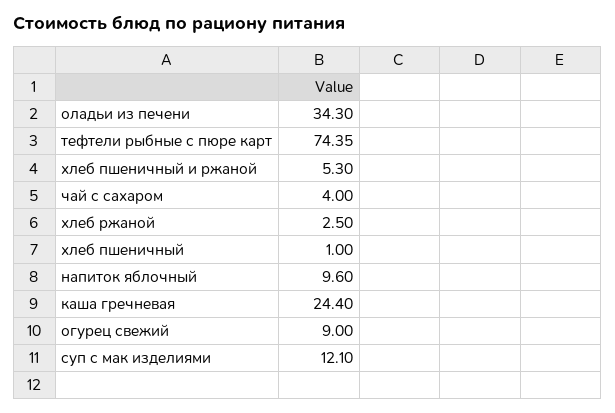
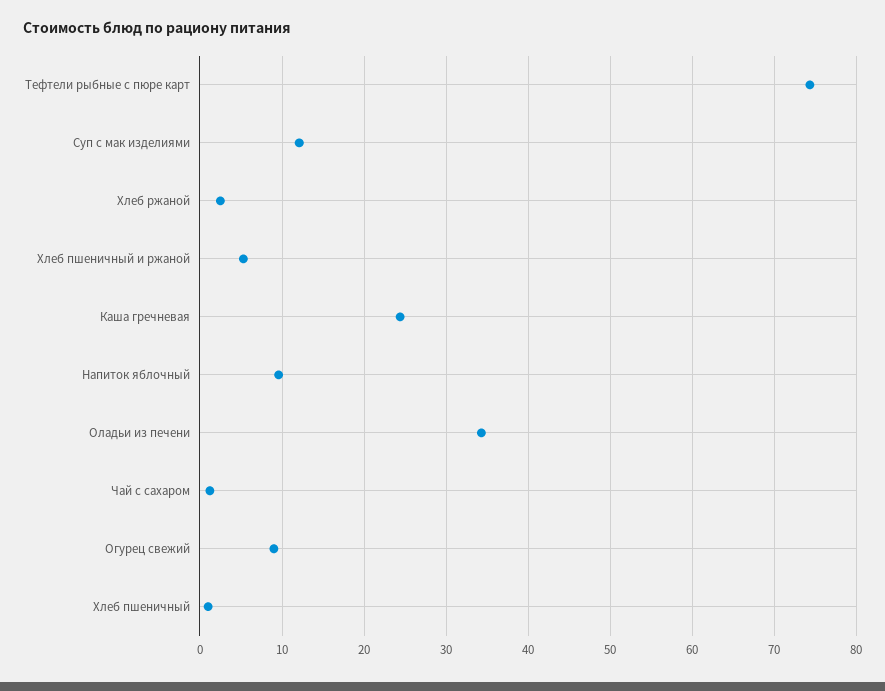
чай с сахаром: 4 -> 1

